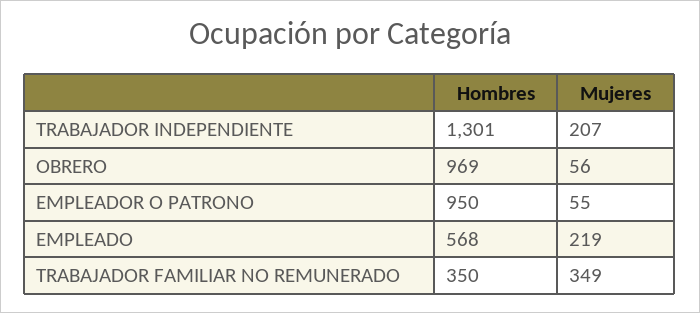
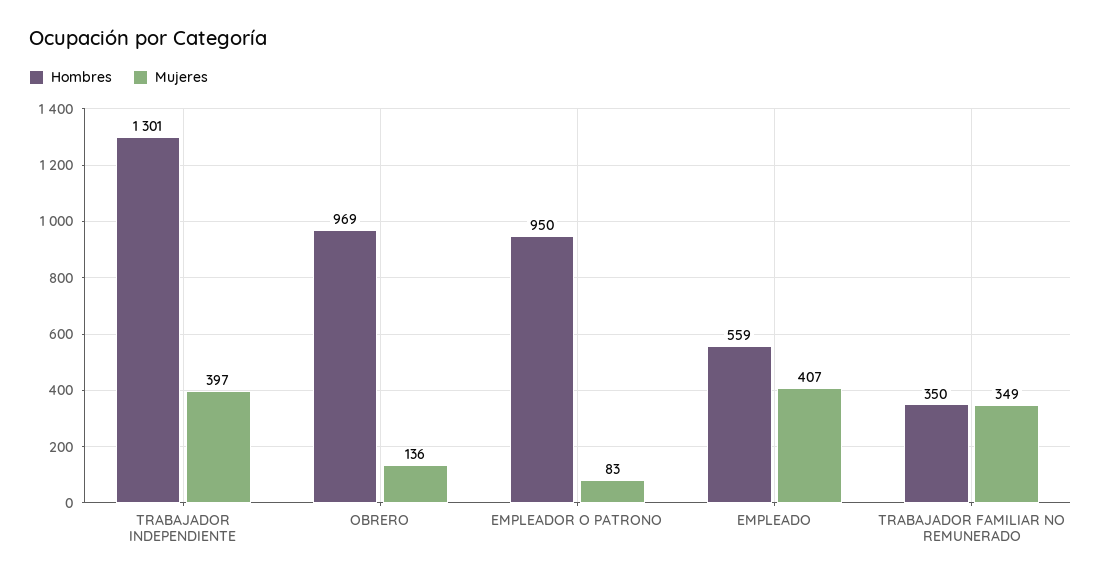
Mujeres, TRABAJADOR INDEPENDIENTE: 207 -> 397
Mujeres, OBRERO: 56 -> 136
Mujeres, EMPLEADOR O PATRONO: 55 -> 83
Hombres, EMPLEADO: 568 -> 559
Mujeres, EMPLEADO: 219 -> 407

